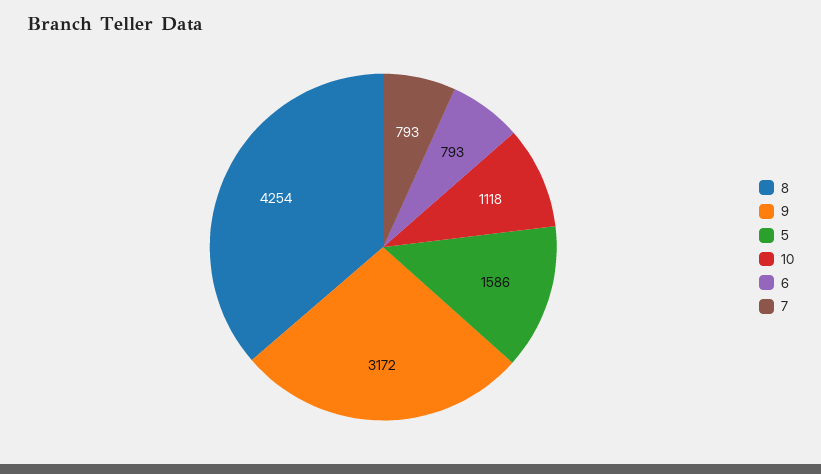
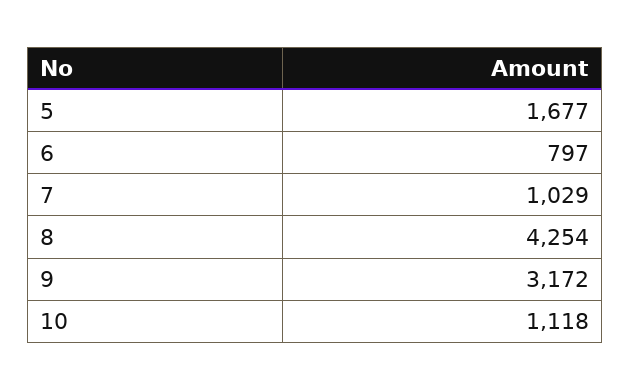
5: 1586 -> 1677
6: 793 -> 797
7: 793 -> 1029

